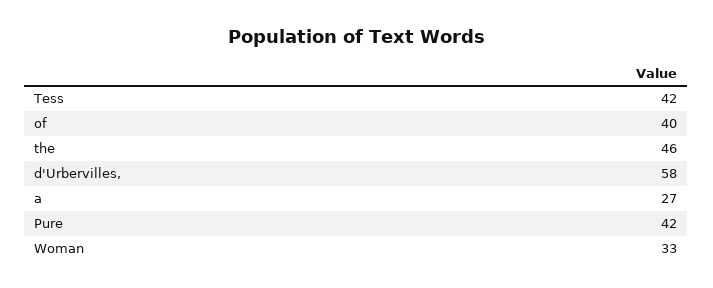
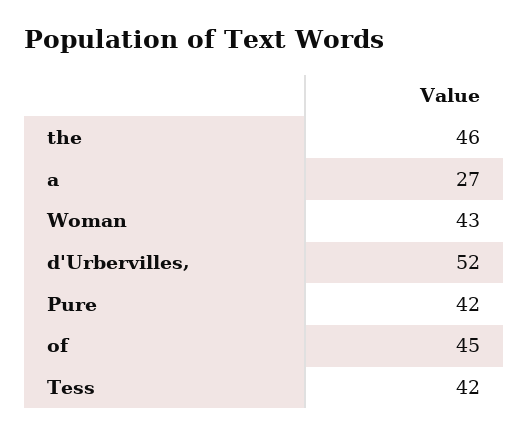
of: 40 -> 45
d'Urbervilles,: 58 -> 52
Woman: 33 -> 43

